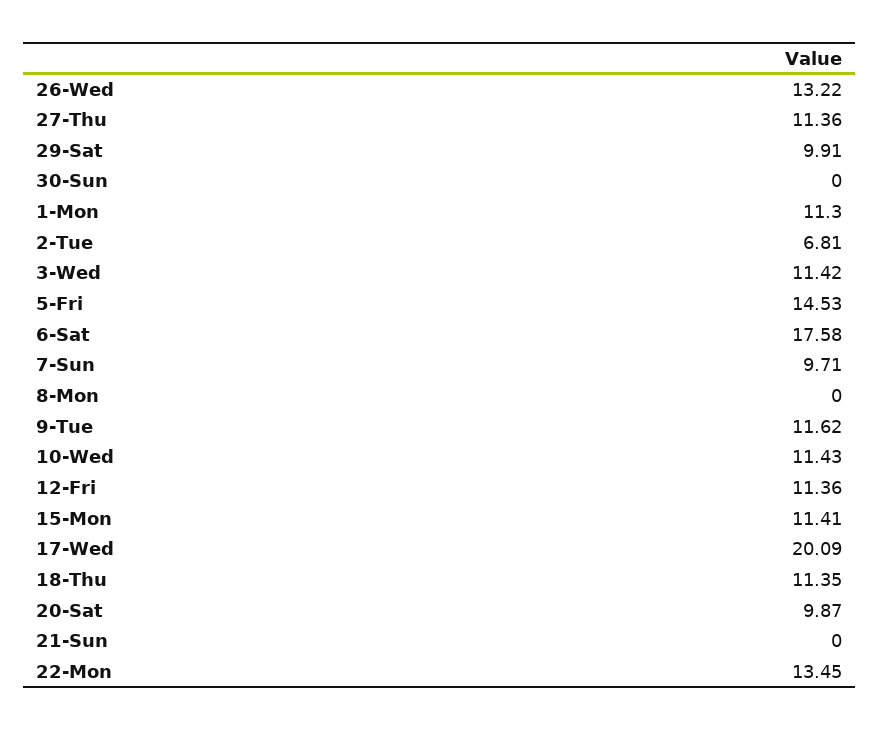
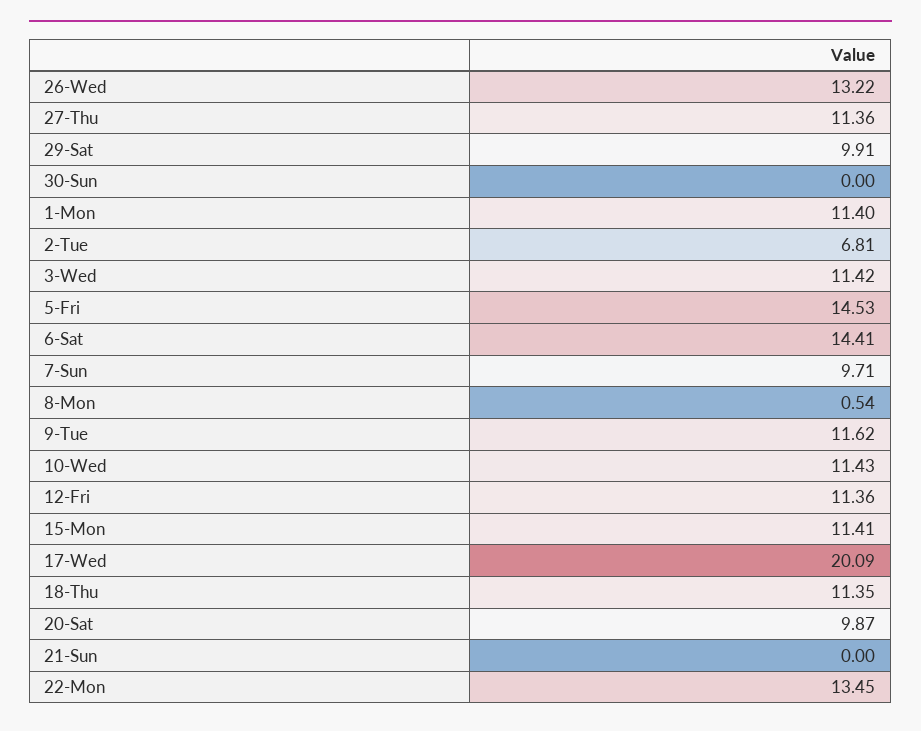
1-Mon: 11.3 -> 11.4
6-Sat: 17.58 -> 14.41
8-Mon: 0 -> 0.54

